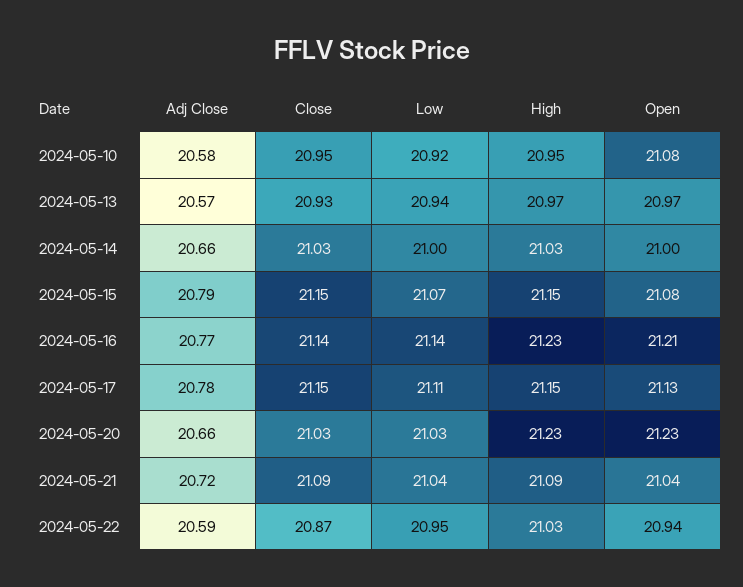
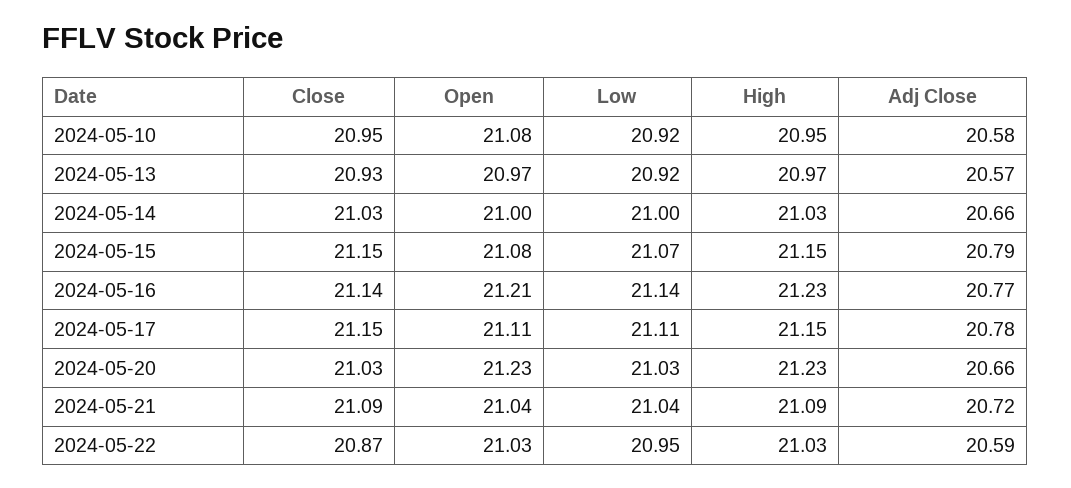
Low, 2024-05-13: 20.94 -> 20.92
Open, 2024-05-17: 21.13 -> 21.11
Open, 2024-05-22: 20.94 -> 21.03

